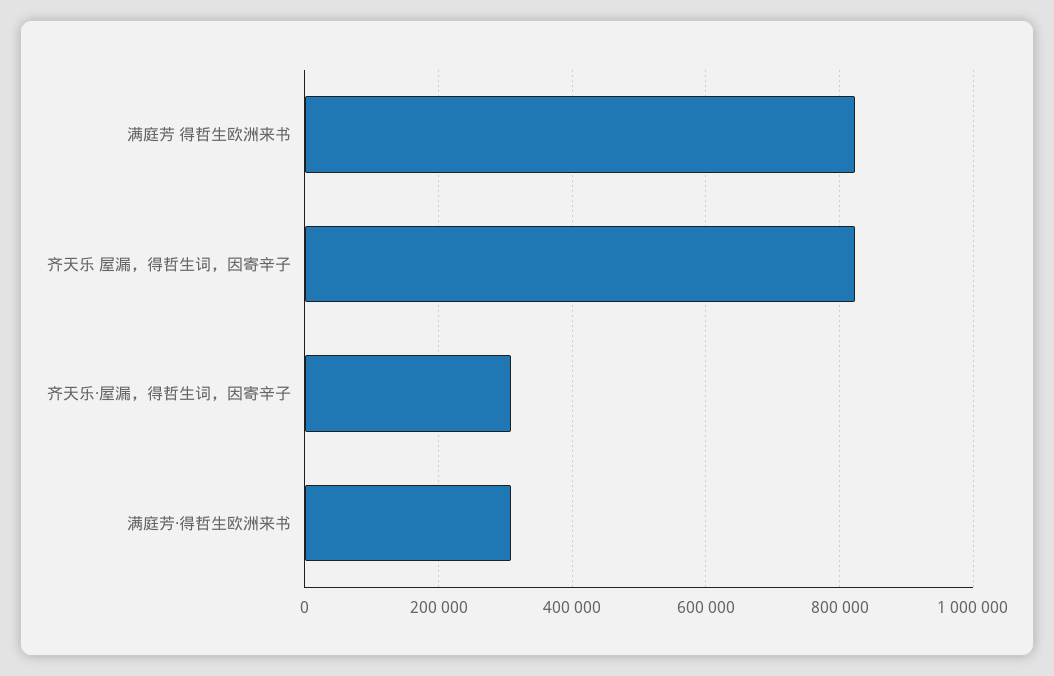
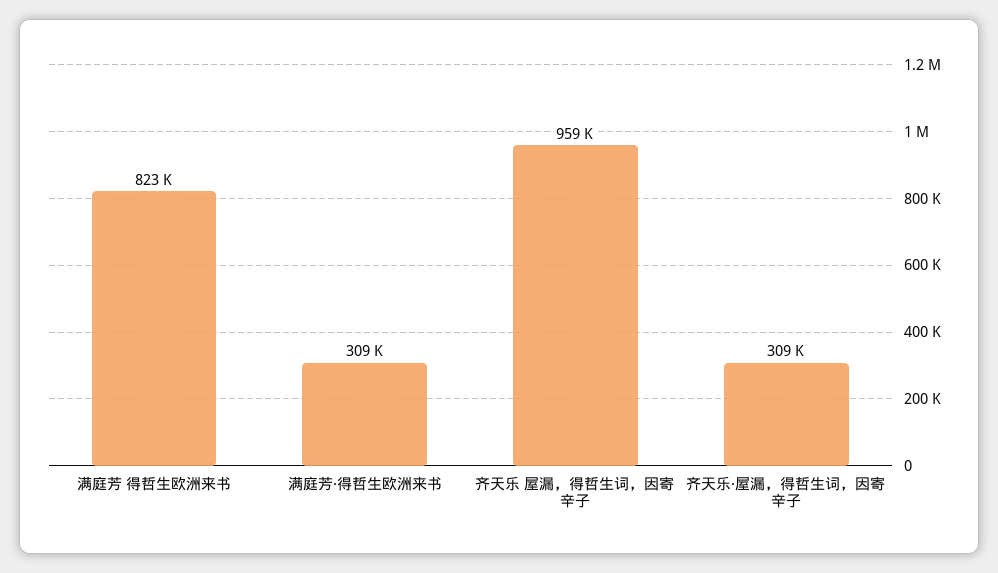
齐天乐 屋漏，得哲生词，因寄辛子: 820000 -> 959000

